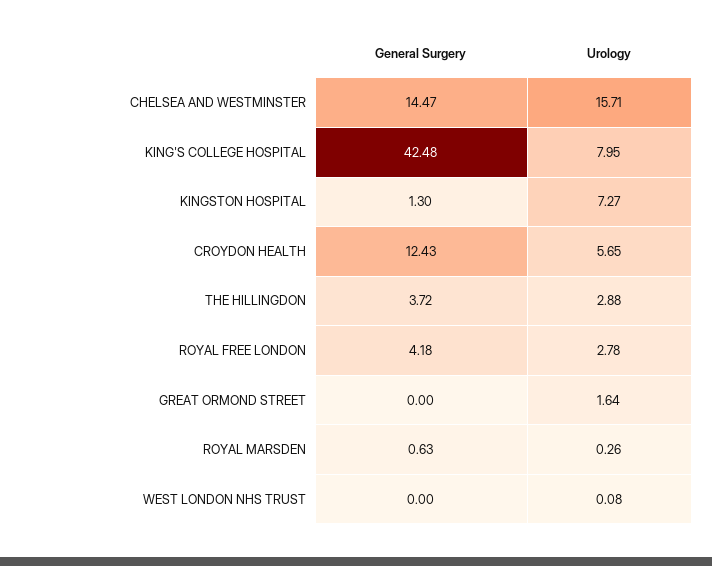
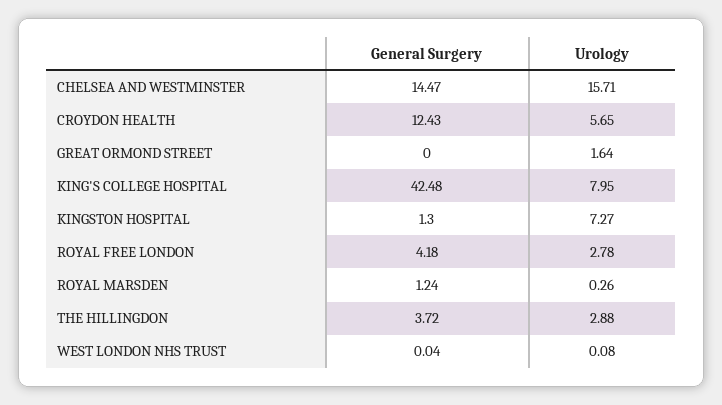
General Surgery, ROYAL MARSDEN: 0.63 -> 1.24
General Surgery, WEST LONDON NHS TRUST: 0 -> 0.04

